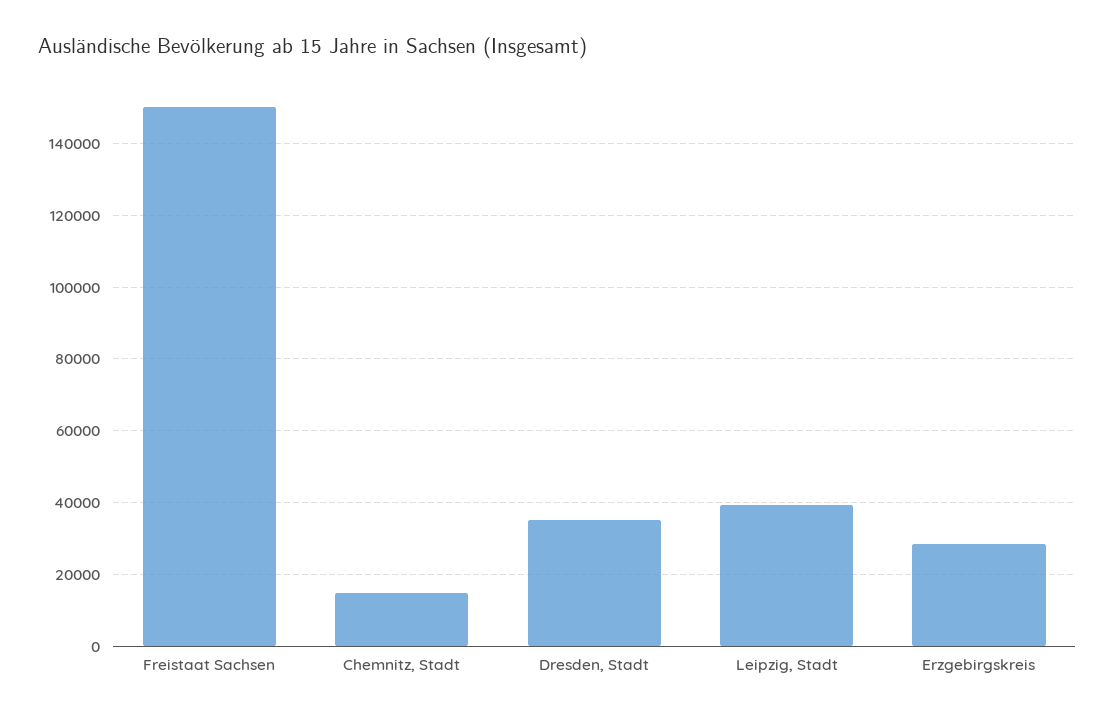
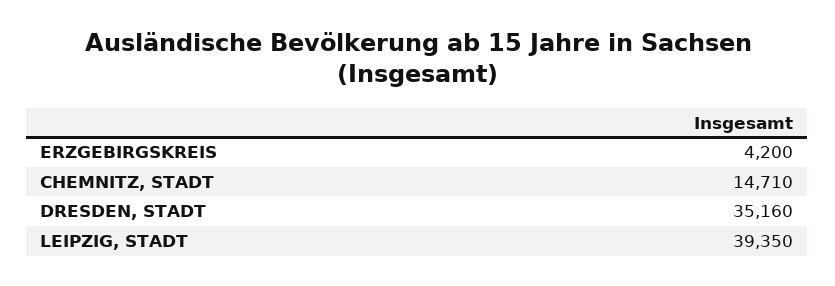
Freistaat Sachsen: 150000 -> none
Erzgebirgskreis: 28000 -> 4200

